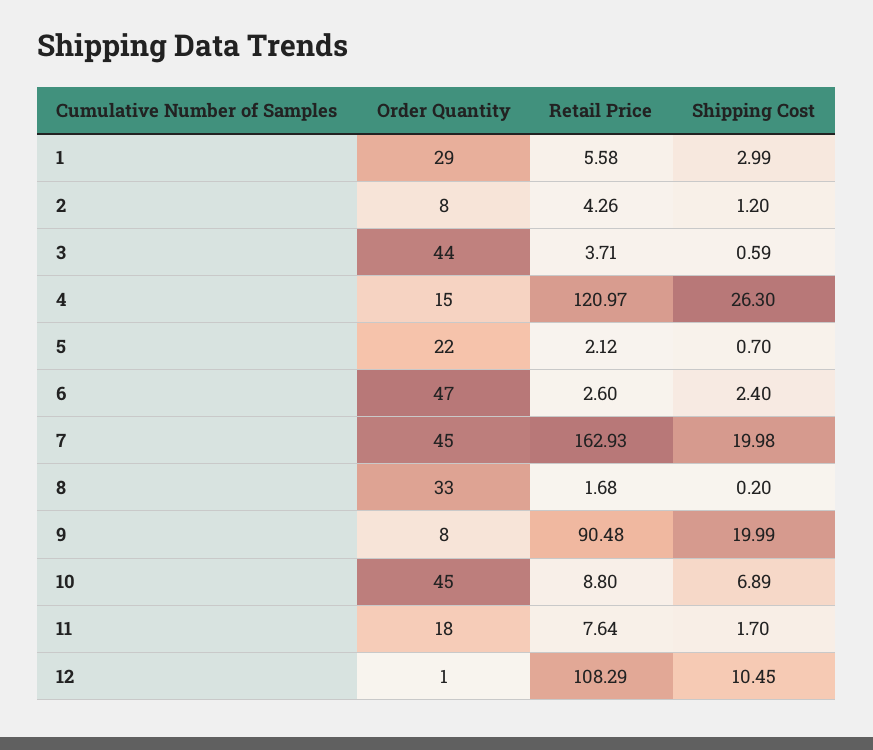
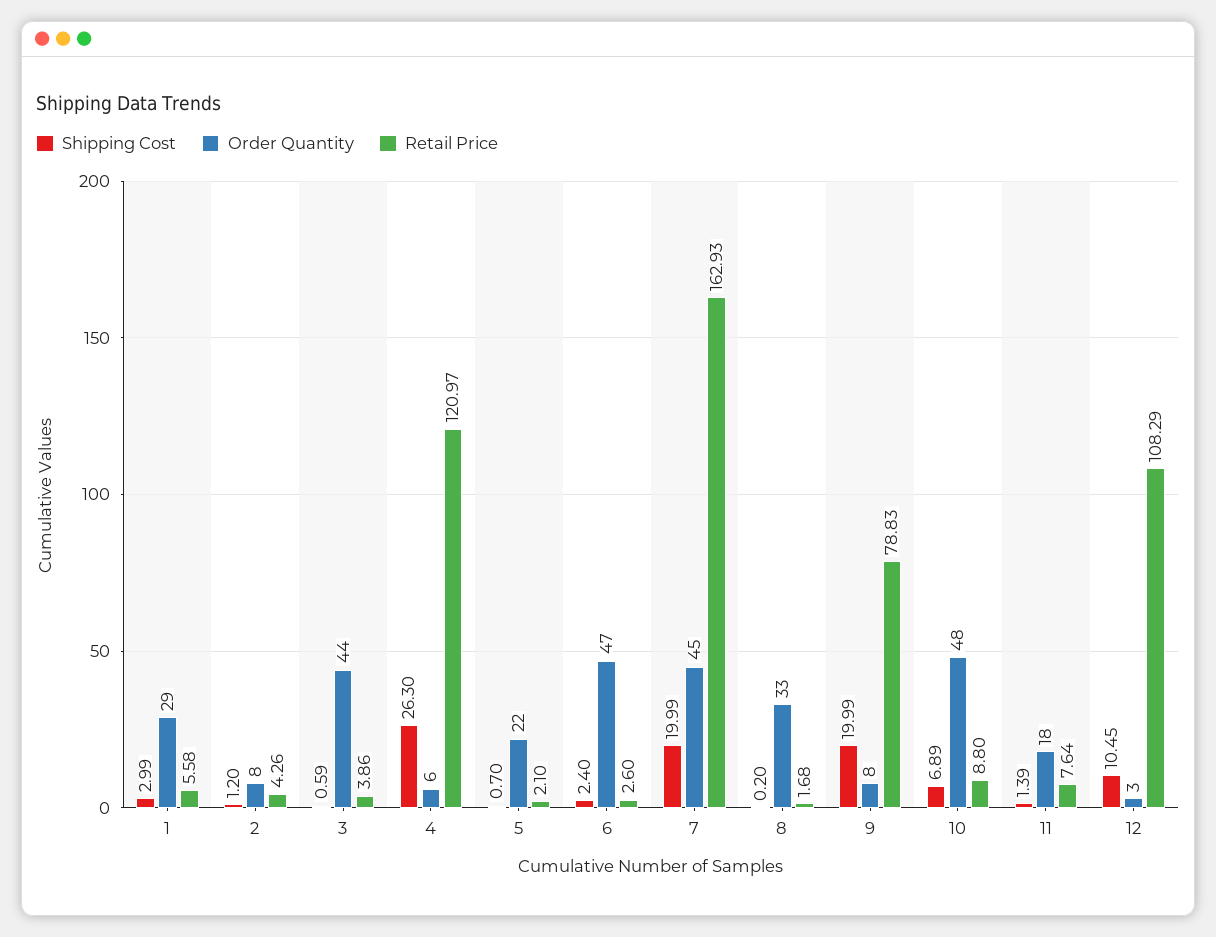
Retail Price, 3: 3.71 -> 3.86
Order Quantity, 4: 15 -> 6
Retail Price, 5: 2.12 -> 2.1
Shipping Cost, 7: 19.98 -> 19.99
Retail Price, 9: 90.48 -> 78.83
Order Quantity, 10: 45 -> 48
Shipping Cost, 11: 1.7 -> 1.39
Order Quantity, 12: 1 -> 3

